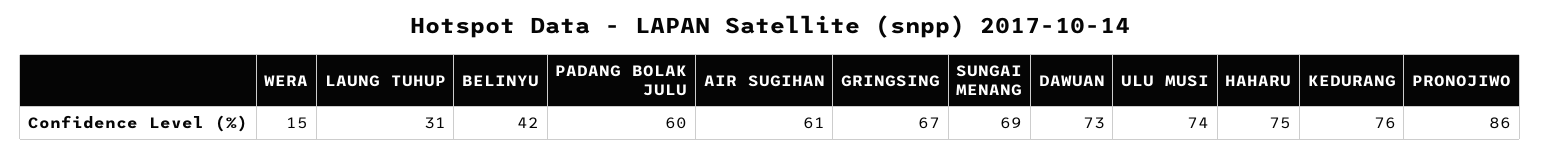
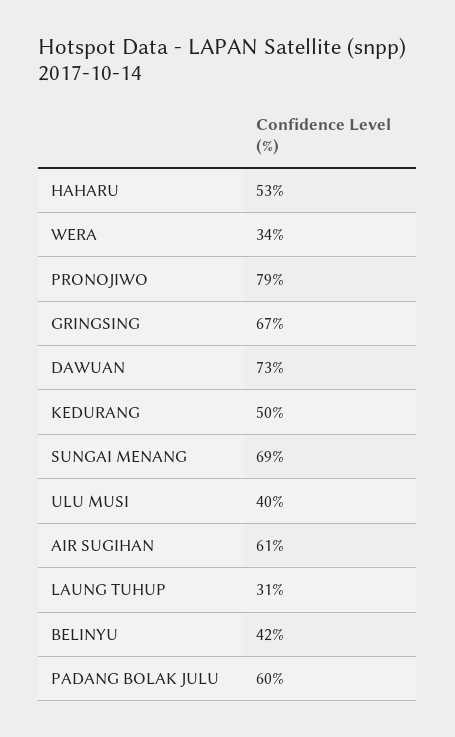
WERA: 15 -> 34
ULU MUSI: 74 -> 40
HAHARU: 75 -> 53
KEDURANG: 76 -> 50
PRONOJIWO: 86 -> 79

